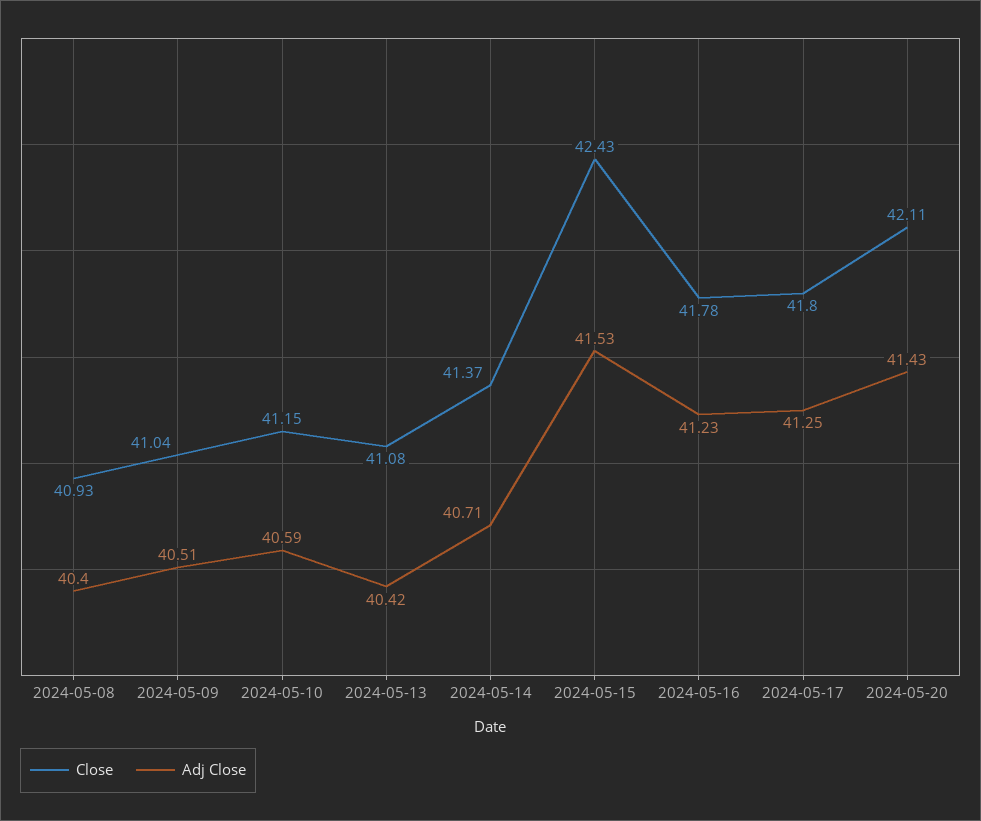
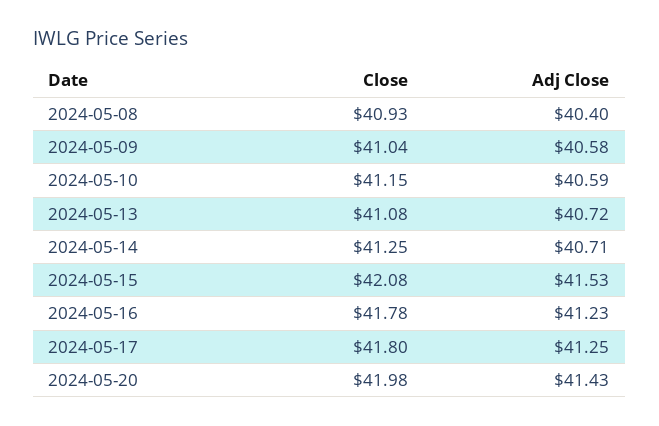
Adj Close, 2024-05-09: 40.51 -> 40.58
Adj Close, 2024-05-13: 40.42 -> 40.72
Close, 2024-05-14: 41.37 -> 41.25
Close, 2024-05-15: 42.43 -> 42.08
Close, 2024-05-20: 42.11 -> 41.98

